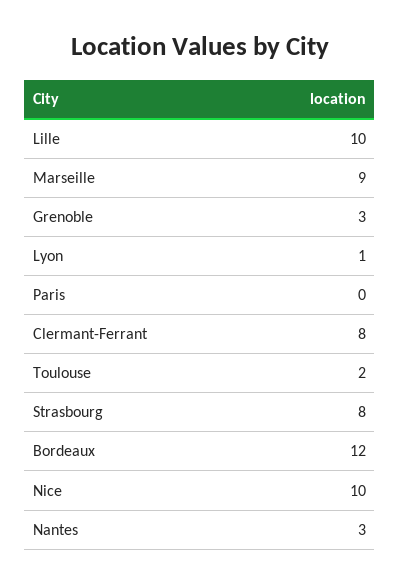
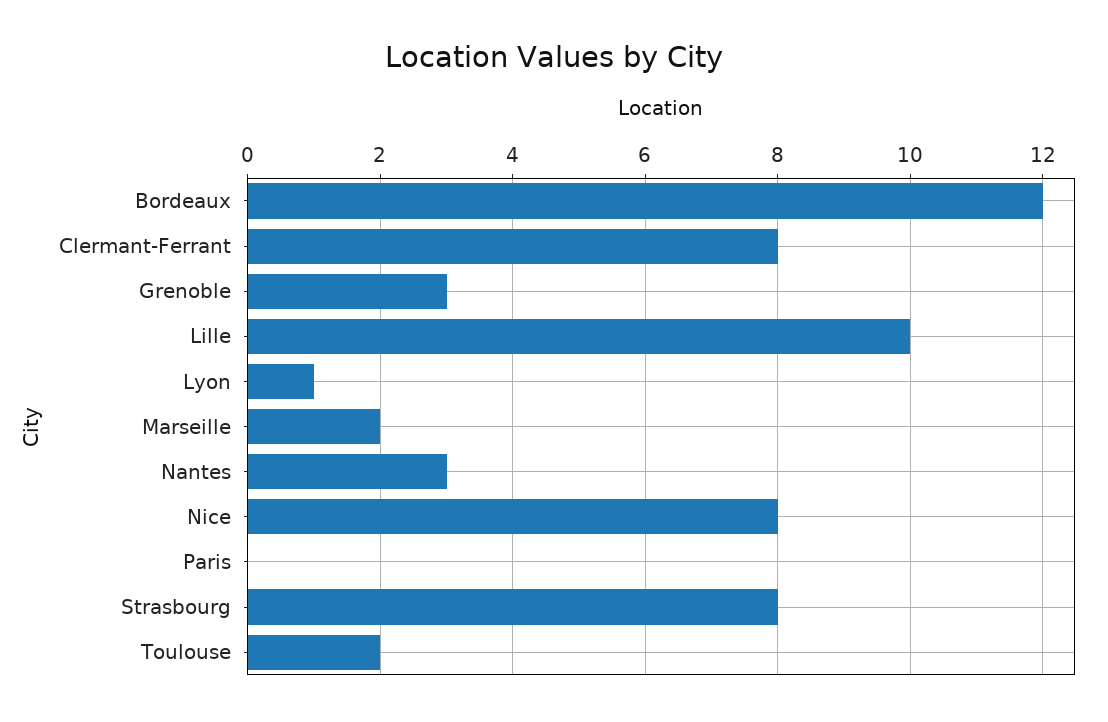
Marseille: 9 -> 2
Nice: 10 -> 8

